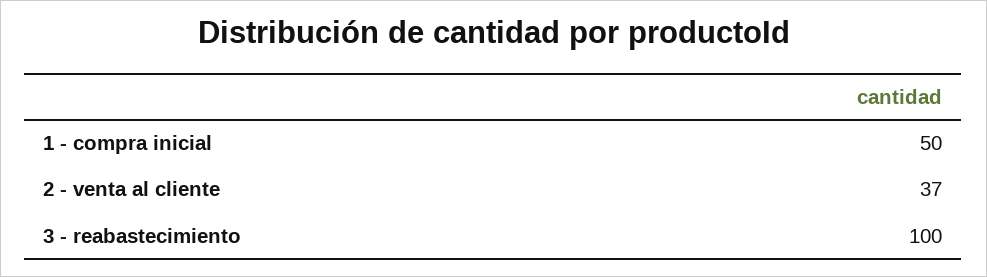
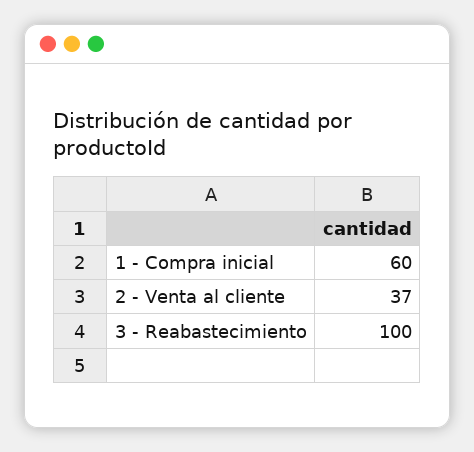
1 - compra inicial: 50 -> 60

